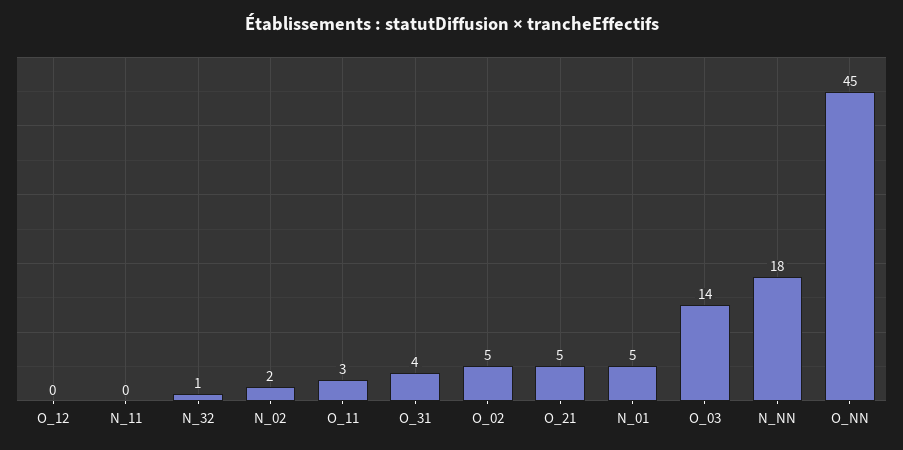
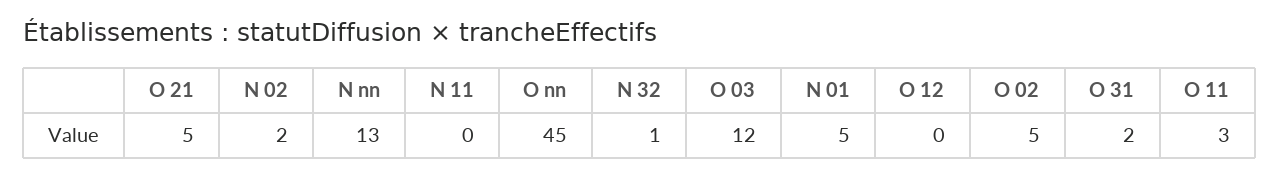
O_31: 4 -> 2
O_03: 14 -> 12
N_NN: 18 -> 13

